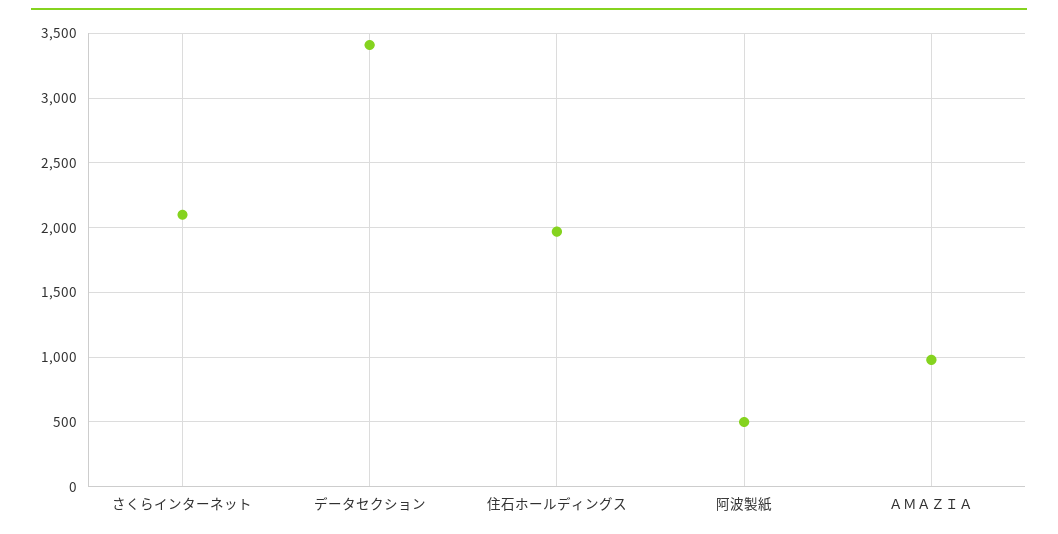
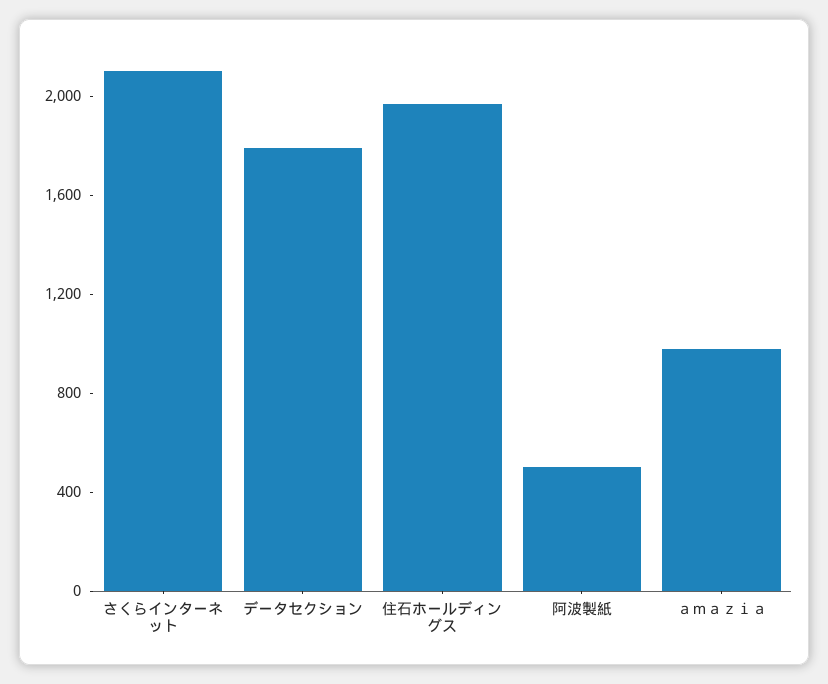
データセクション: 3400 -> 1800

